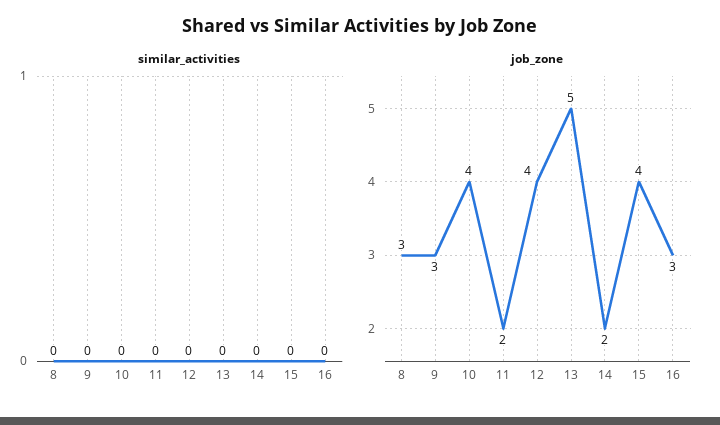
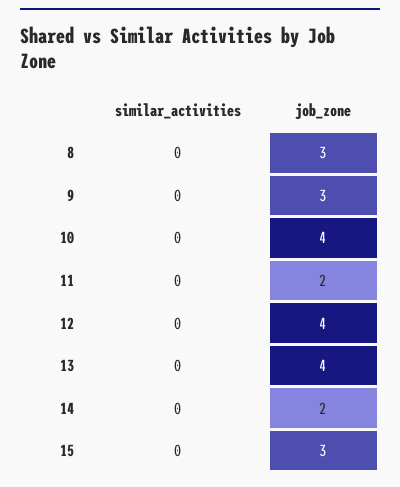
similar_activities, 16: 0 -> none
job_zone, 13: 5 -> 4
job_zone, 15: 4 -> 3
job_zone, 16: 3 -> none

